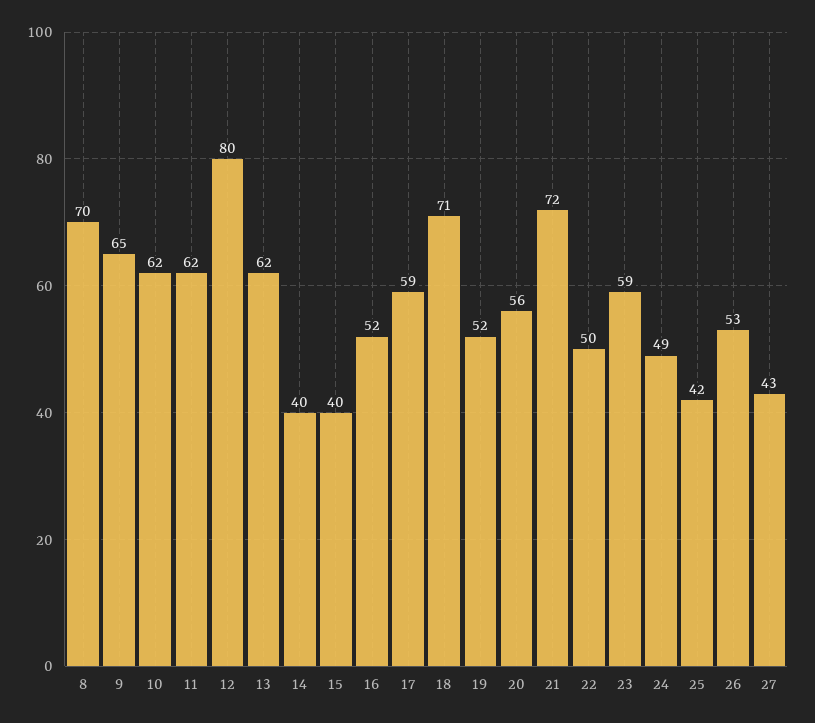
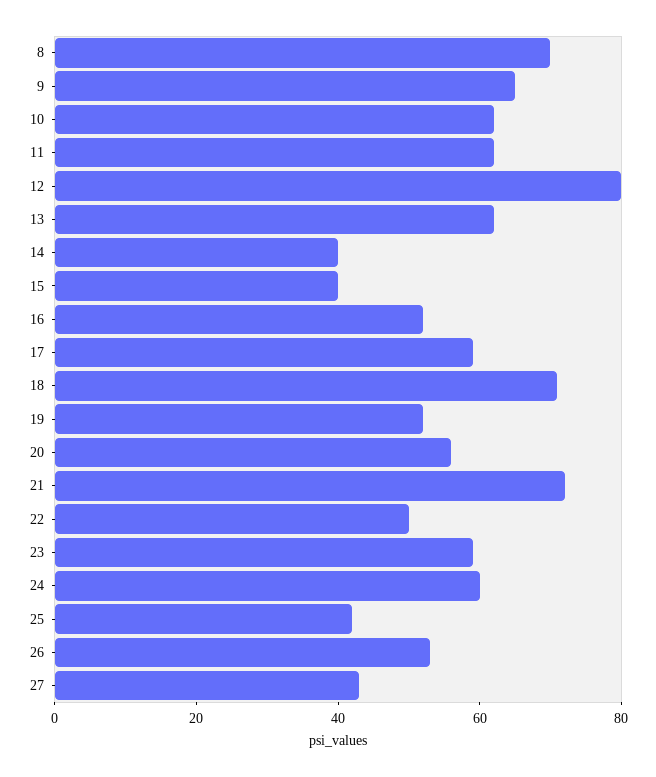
24: 49 -> 60

